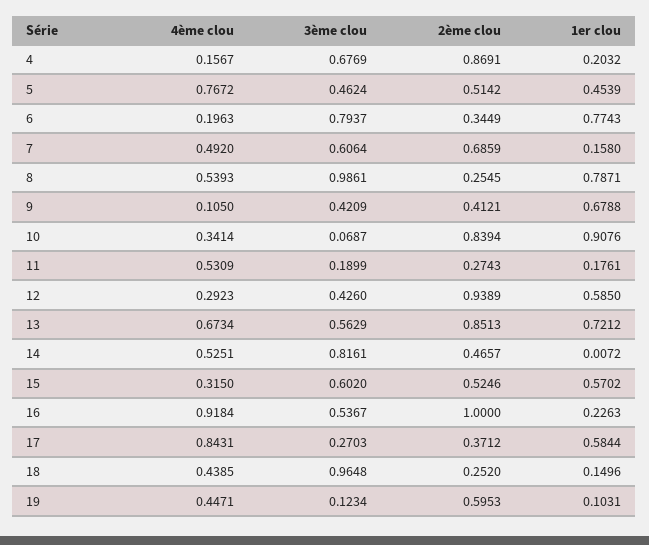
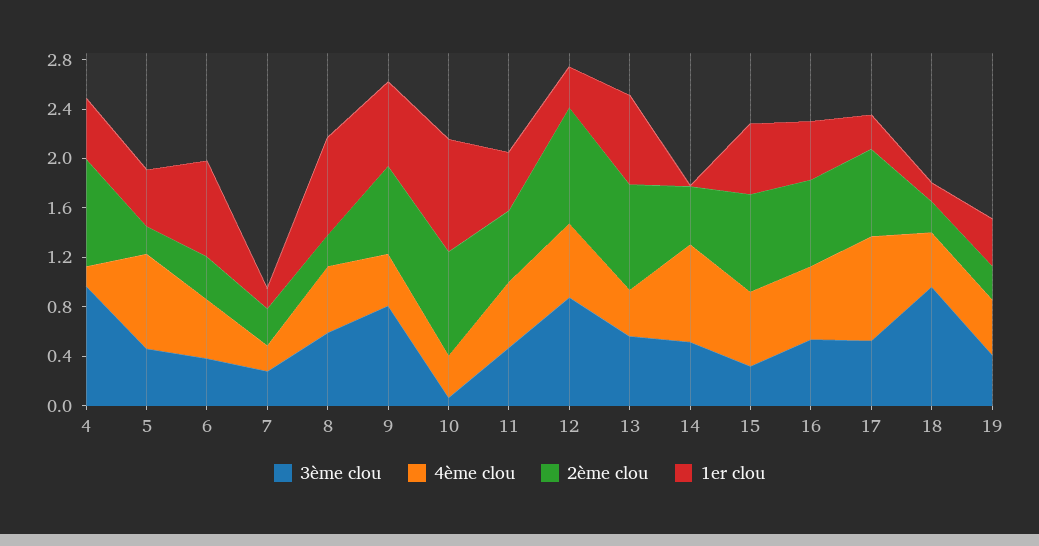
3ème clou, 4: 0.6769 -> 1
1er clou, 4: 0.2032 -> 0.5
2ème clou, 5: 0.5142 -> 0.2
4ème clou, 6: 0.1963 -> 0.5
3ème clou, 6: 0.7937 -> 0.4
4ème clou, 7: 0.492 -> 0.2
3ème clou, 7: 0.6064 -> 0.3
2ème clou, 7: 0.6859 -> 0.3
3ème clou, 8: 0.9861 -> 0.6
4ème clou, 9: 0.105 -> 0.4
3ème clou, 9: 0.4209 -> 0.8
2ème clou, 9: 0.4121 -> 0.7
3ème clou, 11: 0.1899 -> 0.5
2ème clou, 11: 0.2743 -> 0.6
1er clou, 11: 0.1761 -> 0.5
4ème clou, 12: 0.2923 -> 0.6
3ème clou, 12: 0.426 -> 0.9
1er clou, 12: 0.585 -> 0.3
4ème clou, 13: 0.6734 -> 0.4
4ème clou, 14: 0.5251 -> 0.8
3ème clou, 14: 0.8161 -> 0.5
4ème clou, 15: 0.315 -> 0.6
3ème clou, 15: 0.602 -> 0.3
2ème clou, 15: 0.5246 -> 0.8
4ème clou, 16: 0.9184 -> 0.6
2ème clou, 16: 1 -> 0.7
1er clou, 16: 0.2263 -> 0.5
3ème clou, 17: 0.2703 -> 0.5
2ème clou, 17: 0.3712 -> 0.7
1er clou, 17: 0.5844 -> 0.3
3ème clou, 19: 0.1234 -> 0.4
2ème clou, 19: 0.5953 -> 0.3
1er clou, 19: 0.1031 -> 0.4

